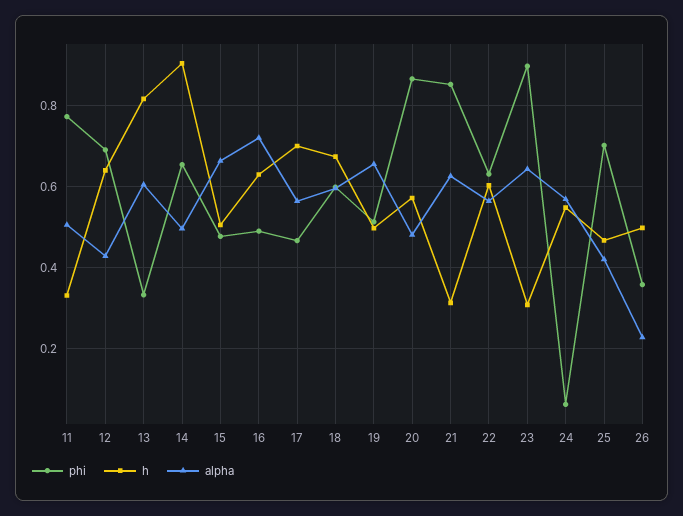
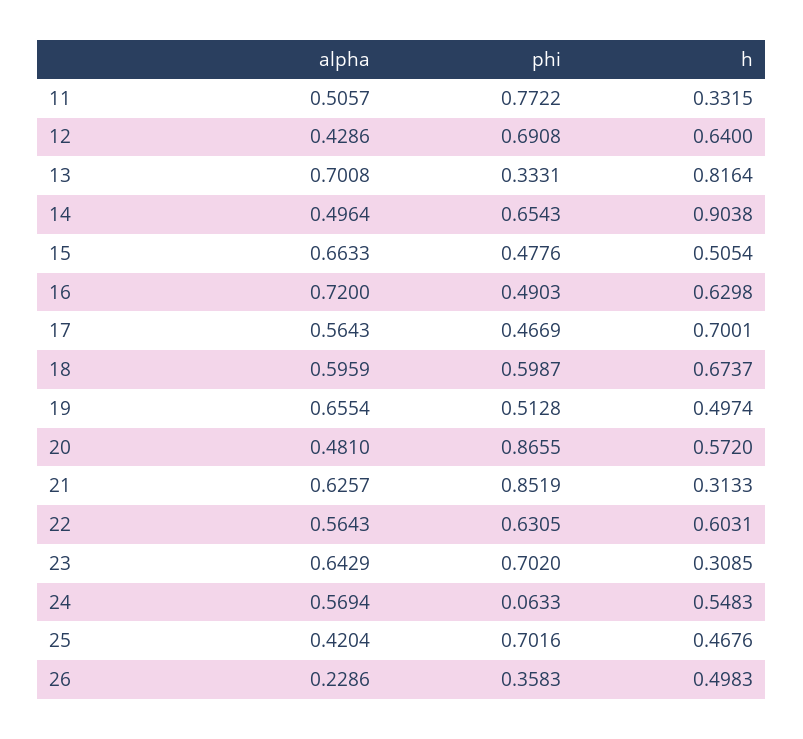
alpha, 13: 0.6 -> 0.7008
phi, 23: 0.9 -> 0.702

